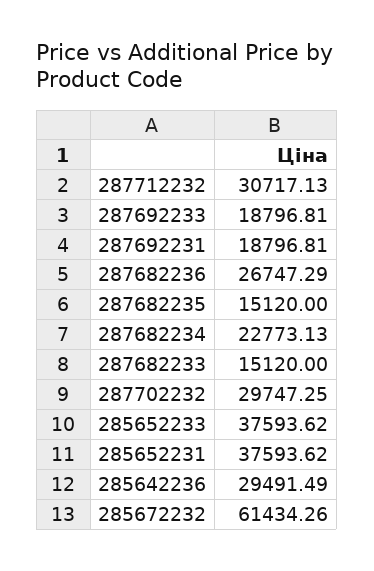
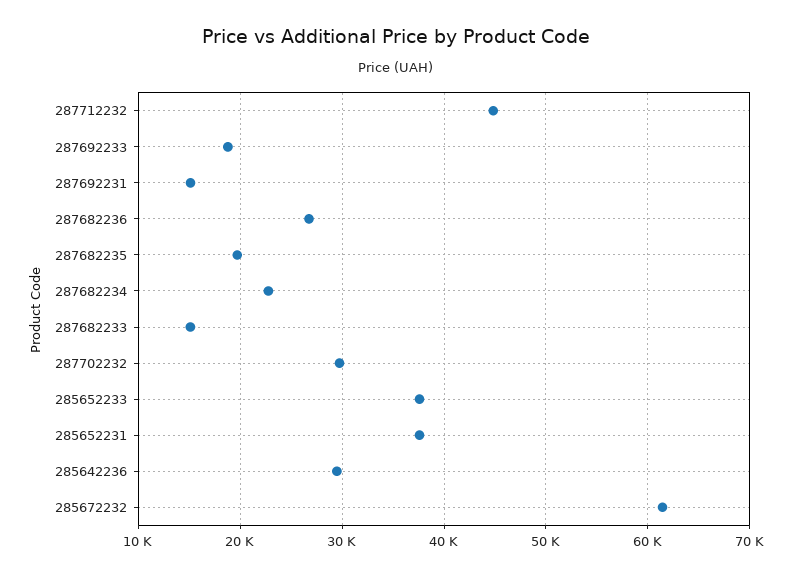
287712232: 30717.13 -> 45000
287692231: 18796.81 -> 15000
287682235: 15120 -> 20000

